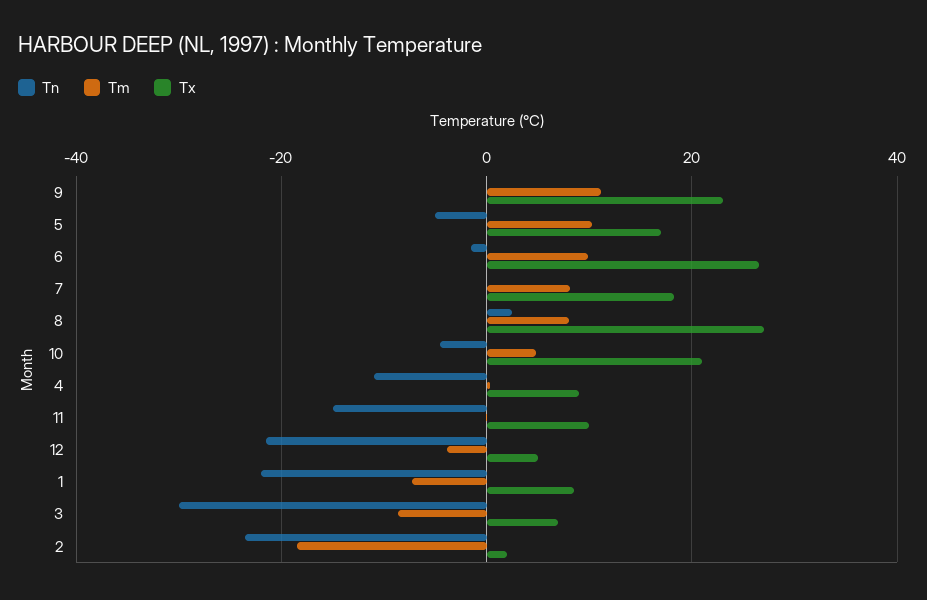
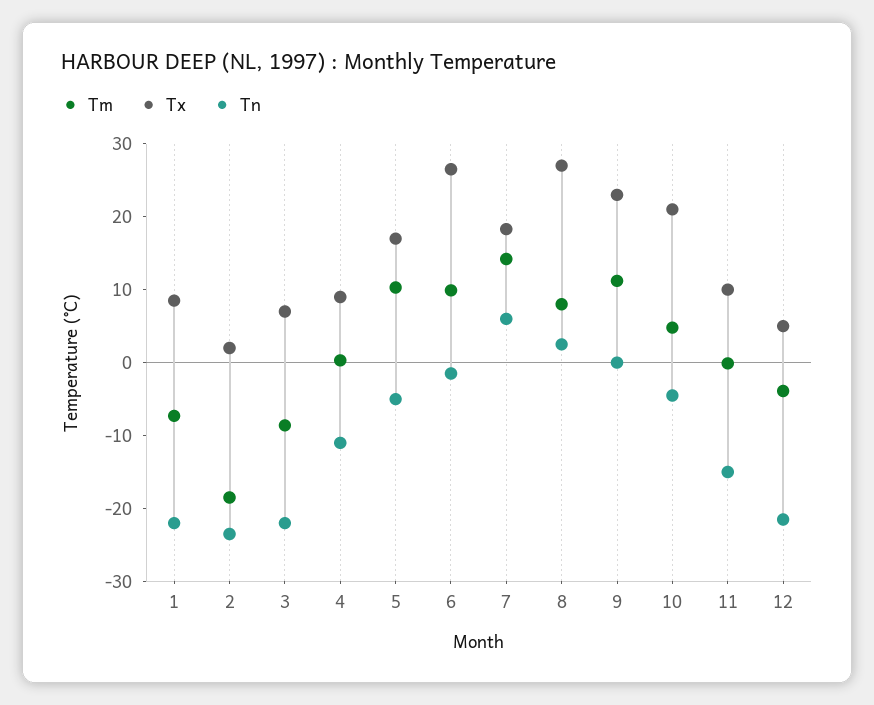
Tn, 7: 0 -> 6
Tm, 7: 8 -> 14
Tn, 3: -30 -> -22

